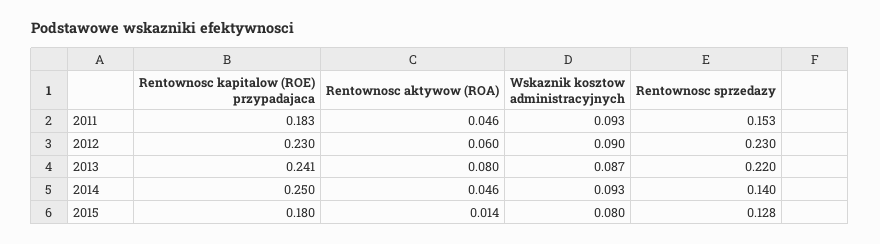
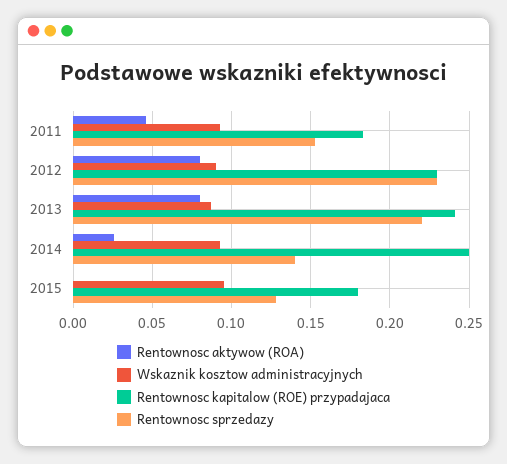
Rentownosc aktywow (ROA), 2012: 0.06 -> 0.08
Rentownosc aktywow (ROA), 2014: 0.046 -> 0.025
Rentownosc aktywow (ROA), 2015: 0.014 -> 0
Wskaznik kosztow administracyjnych, 2015: 0.08 -> 0.095

